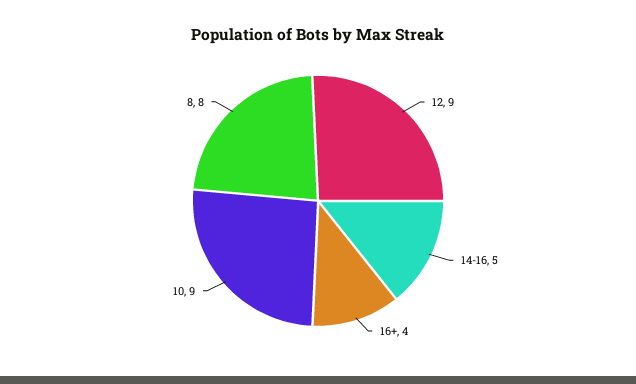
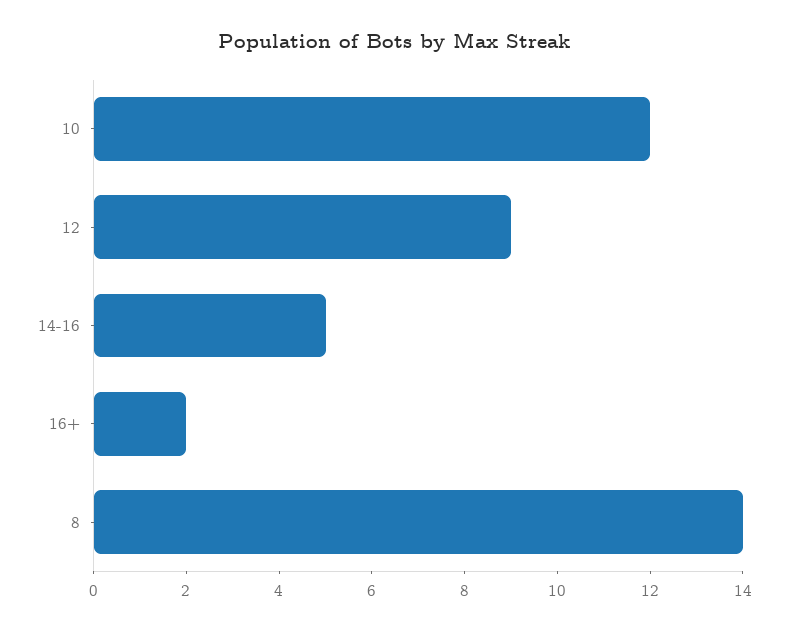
16+: 4 -> 2
10: 9 -> 12
8: 8 -> 14

